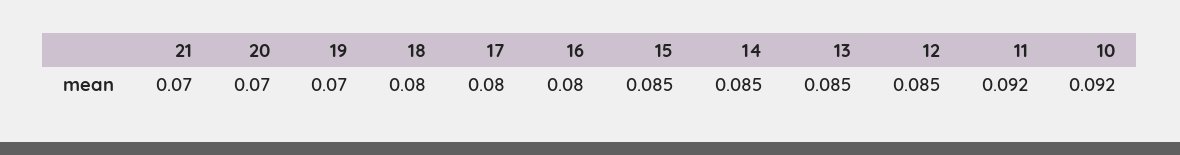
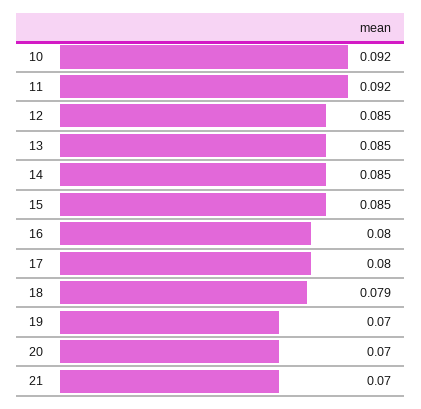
18: 0.08 -> 0.079

